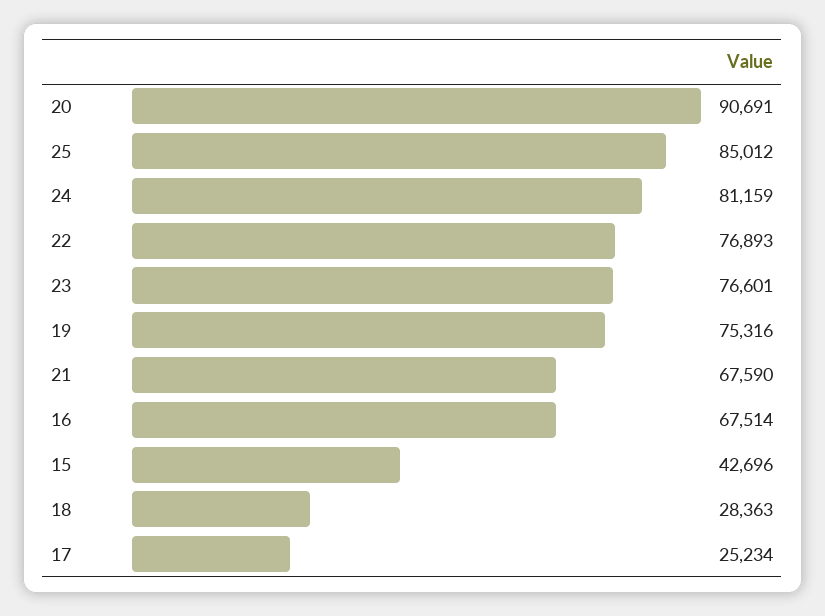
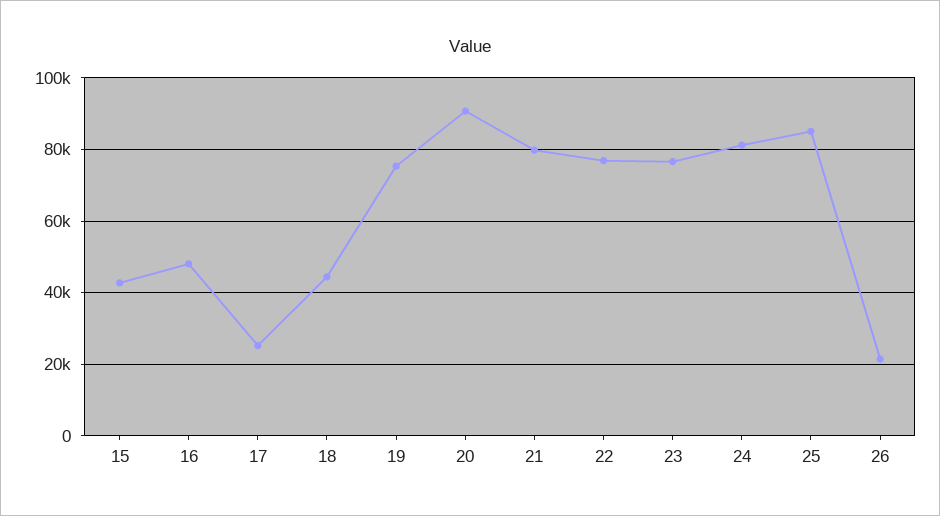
21: 67590 -> 80000
16: 67514 -> 48000
18: 28363 -> 44000
26: none -> 22000

